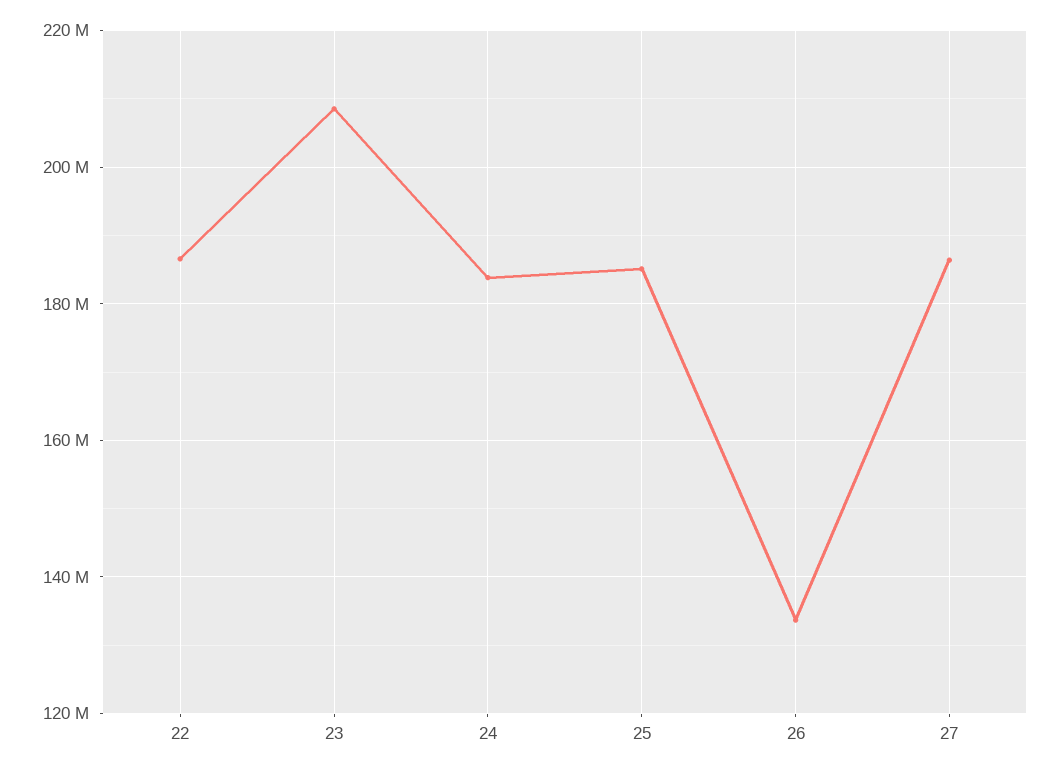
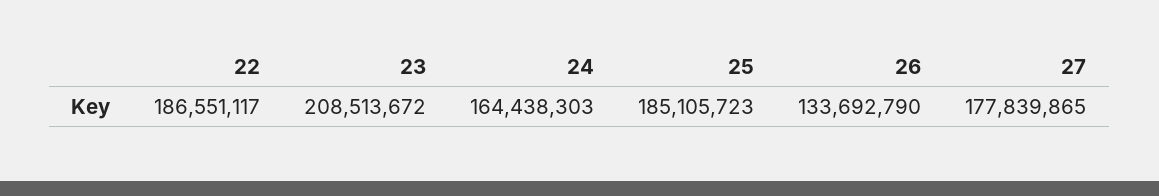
24: 184000000 -> 164438303
27: 186000000 -> 177839865

